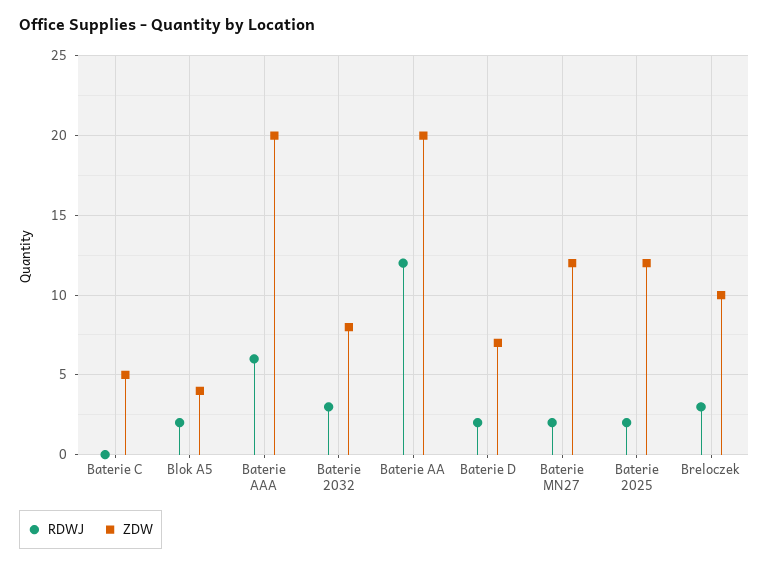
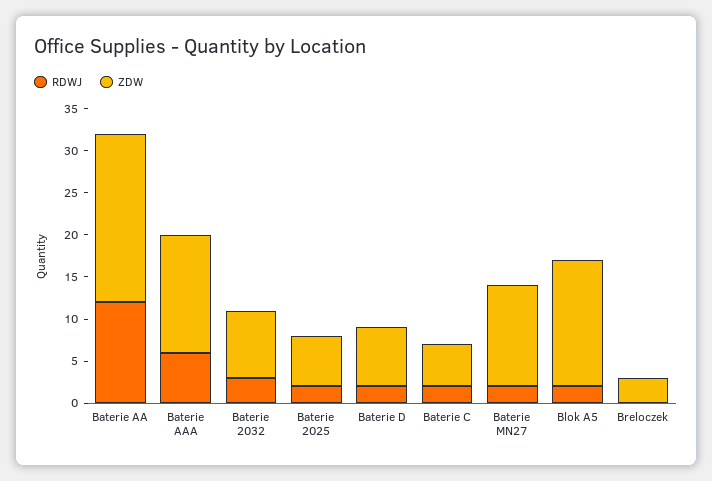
RDWJ, Baterie C: 0 -> 2
ZDW, Blok A5: 4 -> 15
ZDW, Baterie AAA: 20 -> 14
ZDW, Baterie 2025: 12 -> 6
RDWJ, Breloczek: 3 -> 0
ZDW, Breloczek: 10 -> 3

